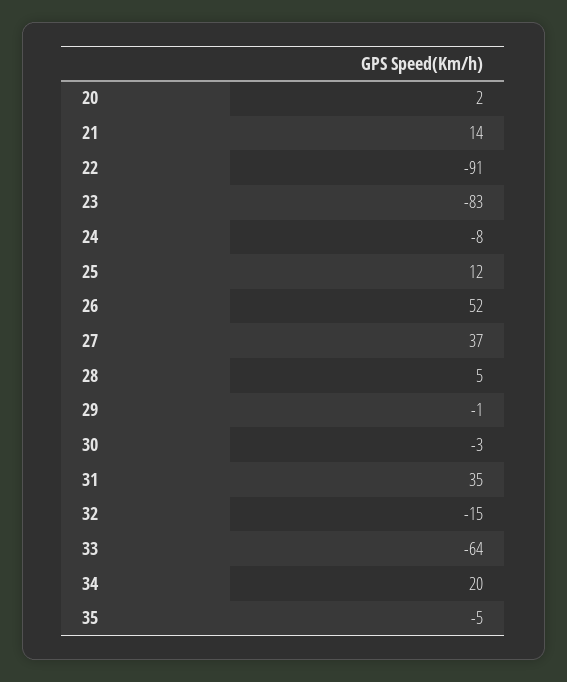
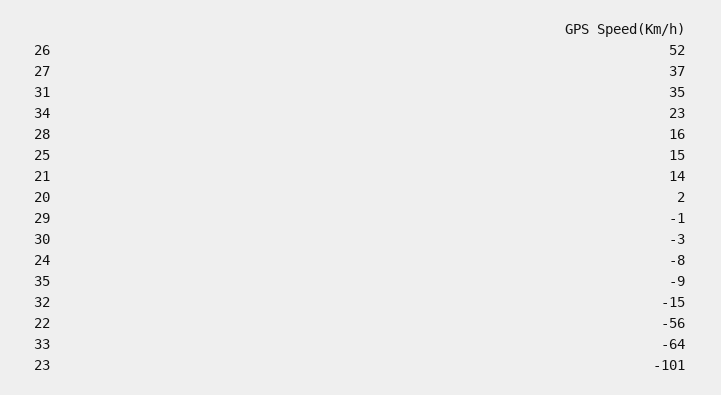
22: -91 -> -56
23: -83 -> -101
25: 12 -> 15
28: 5 -> 16
34: 20 -> 23
35: -5 -> -9

